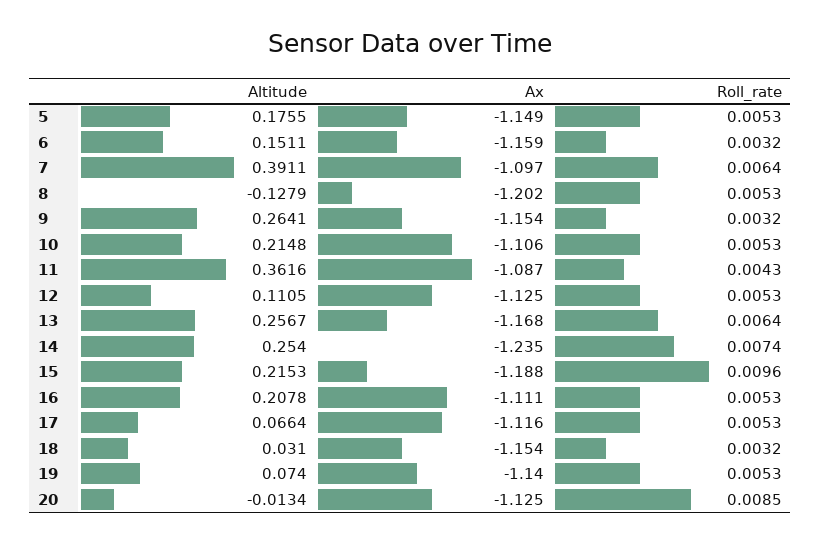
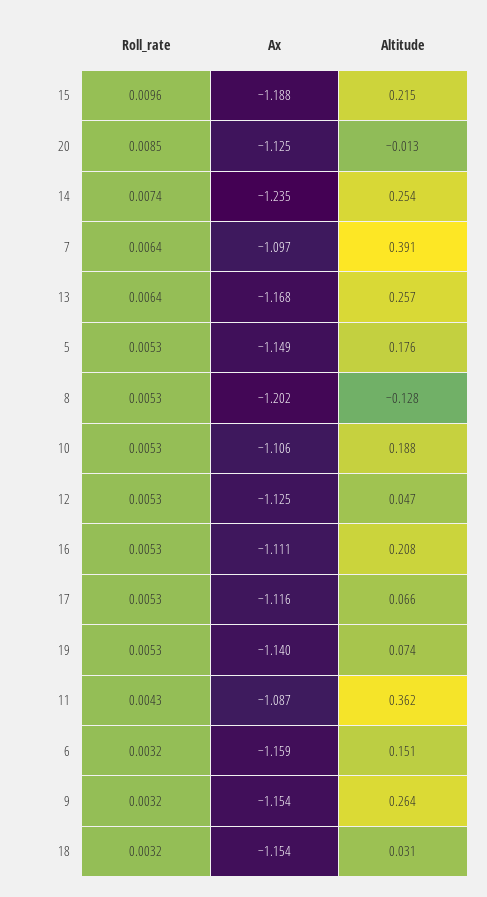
Altitude, 10: 0.2148 -> 0.188
Altitude, 12: 0.1105 -> 0.047

